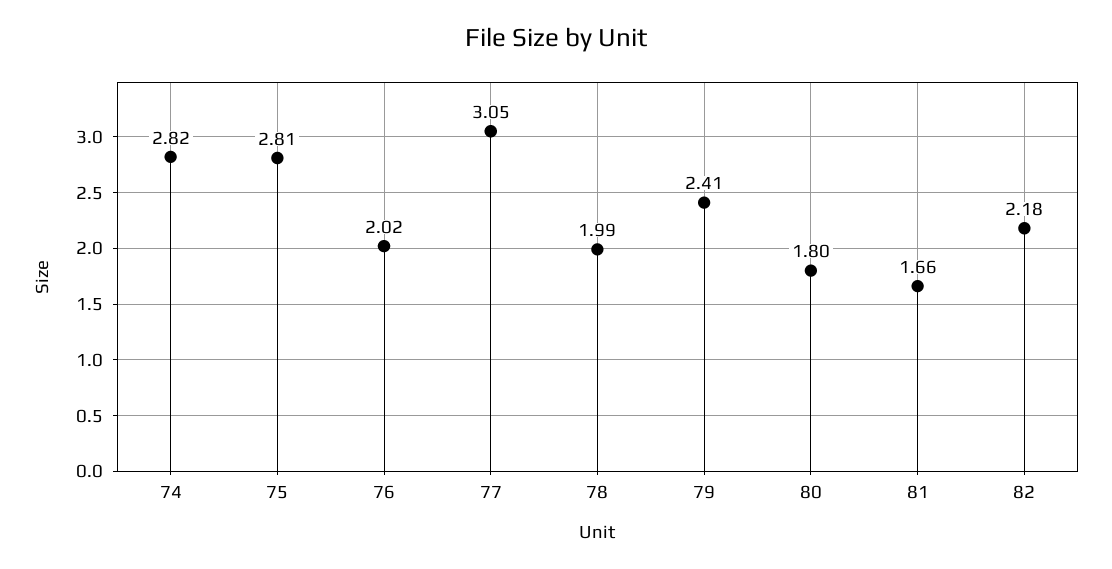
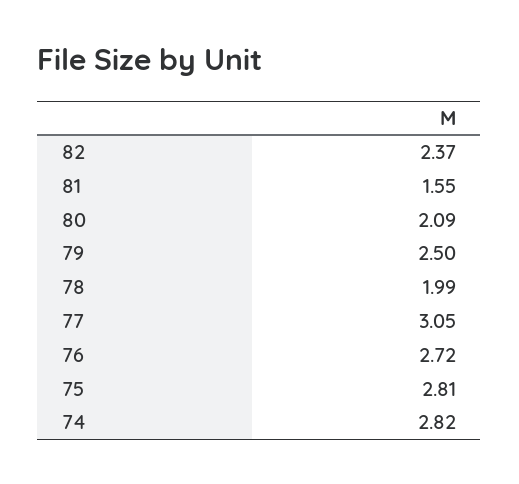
76: 2.02 -> 2.72
79: 2.41 -> 2.5
80: 1.8 -> 2.09
81: 1.66 -> 1.55
82: 2.18 -> 2.37

